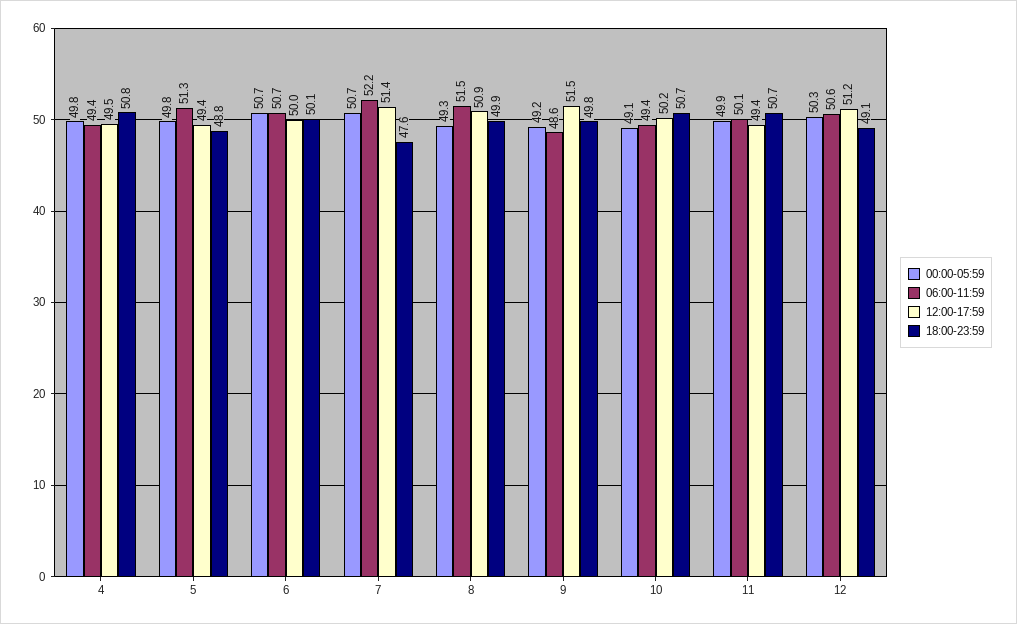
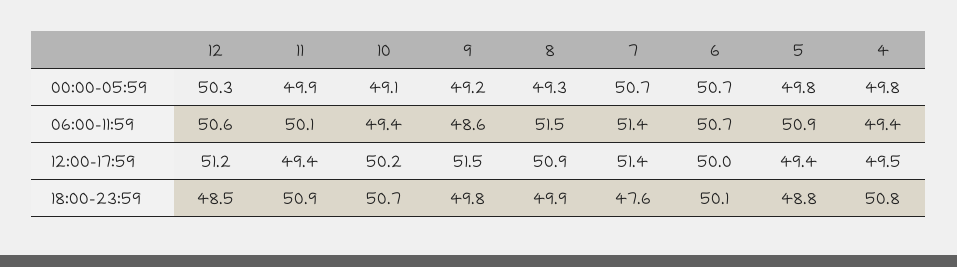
06:00-11:59, 5: 51.3 -> 50.9
06:00-11:59, 7: 52.2 -> 51.4
18:00-23:59, 11: 50.7 -> 50.9
18:00-23:59, 12: 49.1 -> 48.5

